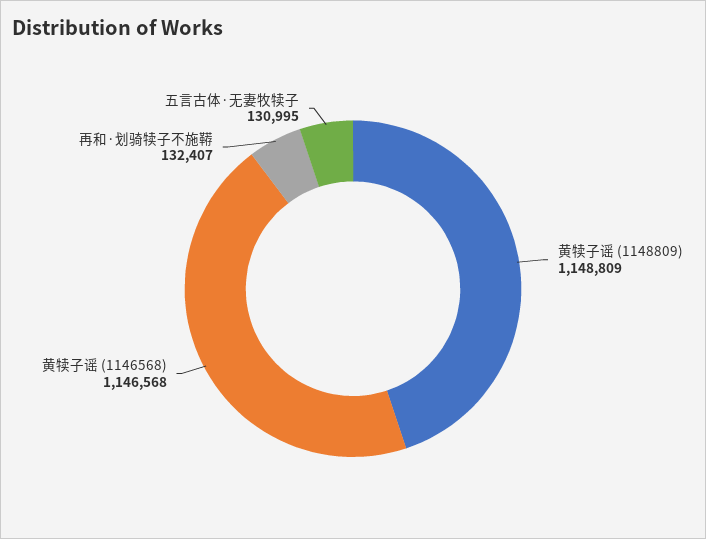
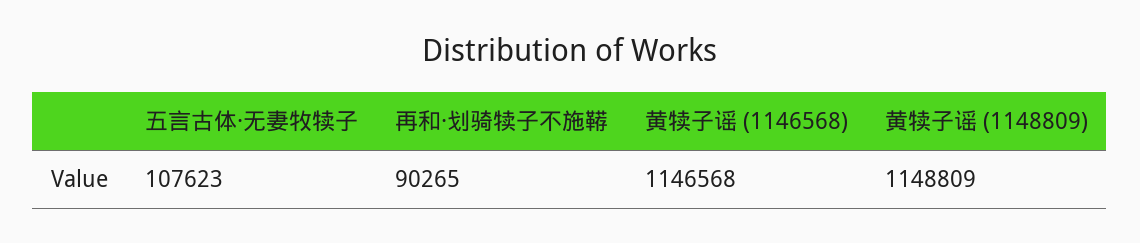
再和·划骑犊子不施鞯: 132407 -> 90265
五言古体·无妻牧犊子: 130995 -> 107623

